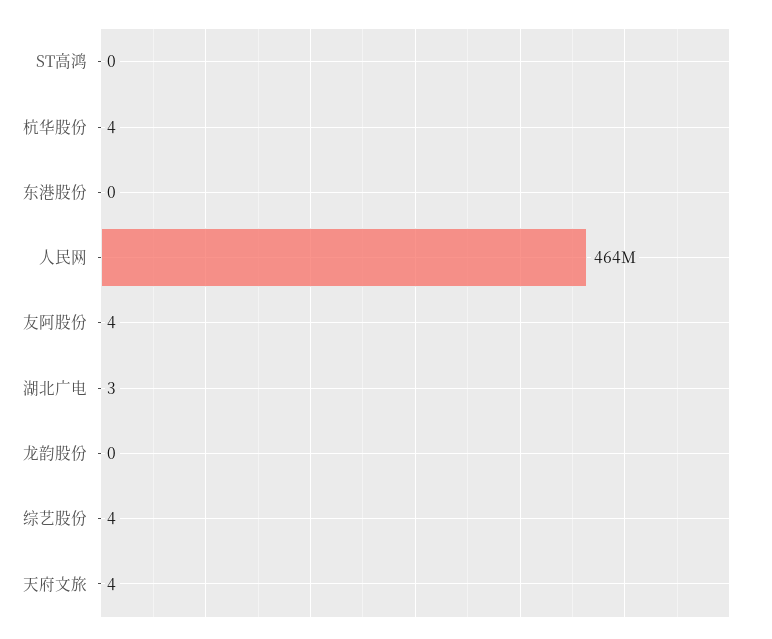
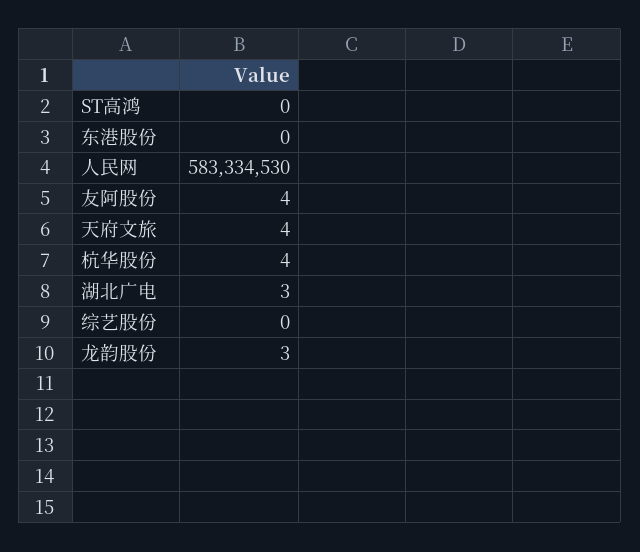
人民网: 464000000 -> 583334530
龙韵股份: 0 -> 3
综艺股份: 4 -> 0

